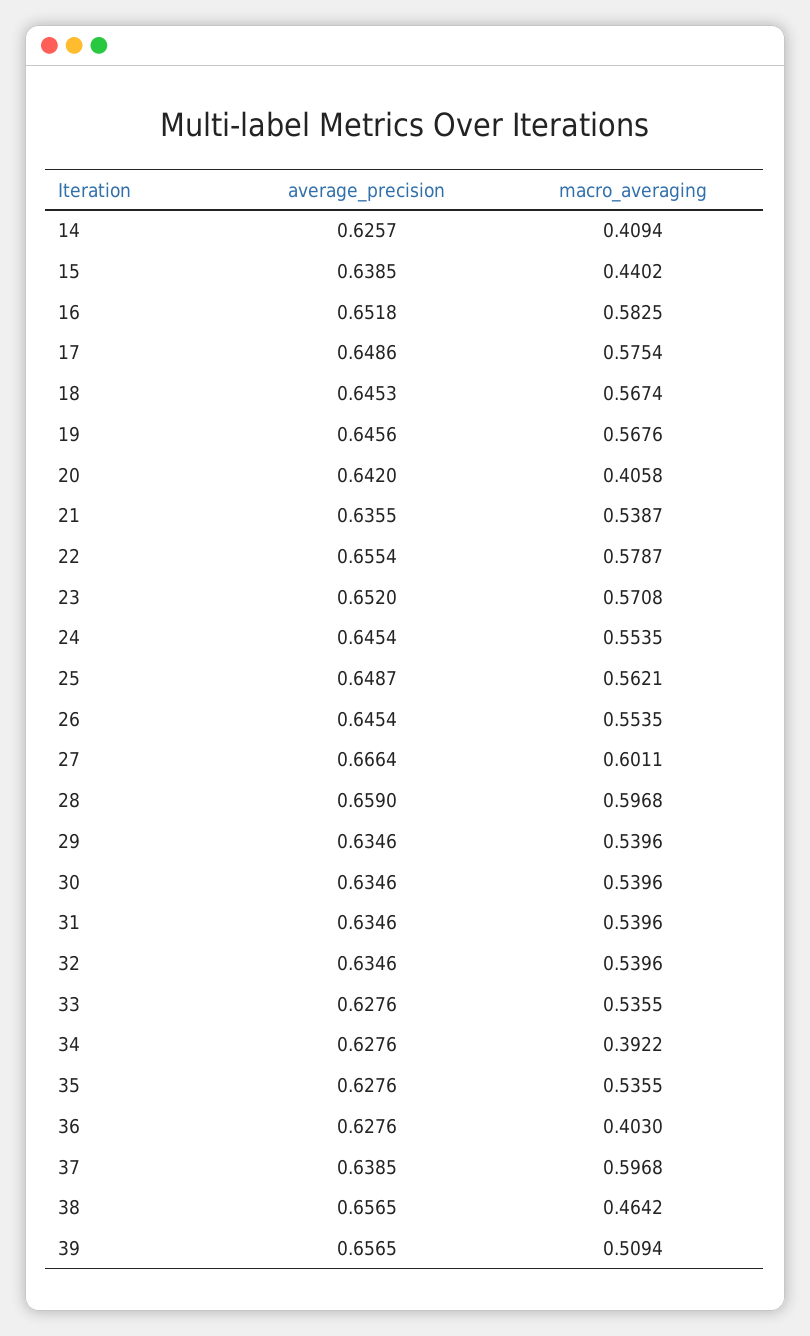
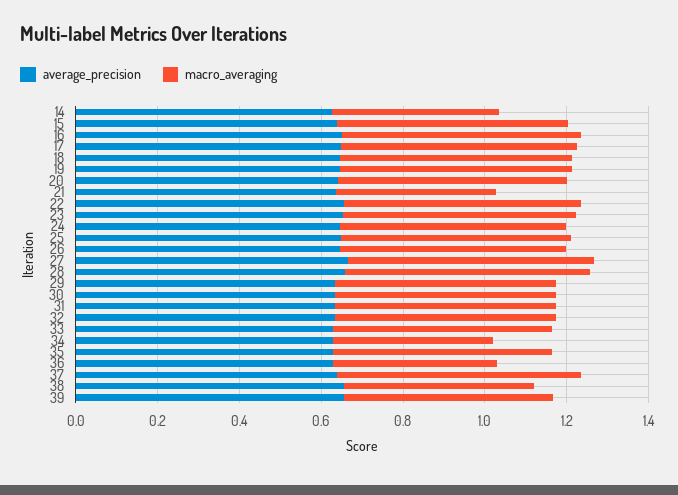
macro_averaging, 15: 0.4402 -> 0.55
macro_averaging, 20: 0.4058 -> 0.55
macro_averaging, 21: 0.5387 -> 0.4

